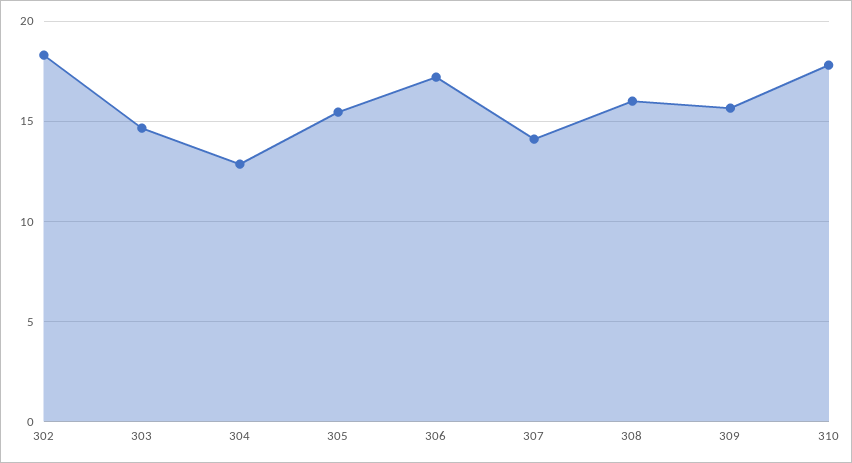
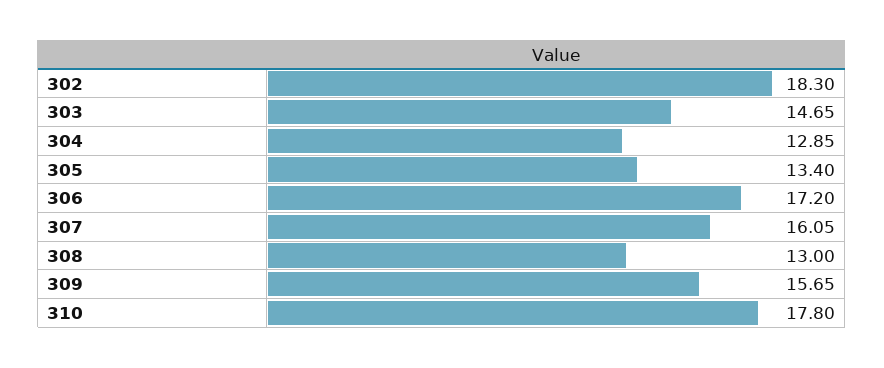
305: 15.5 -> 13.4
307: 14 -> 16.05
308: 16 -> 13

